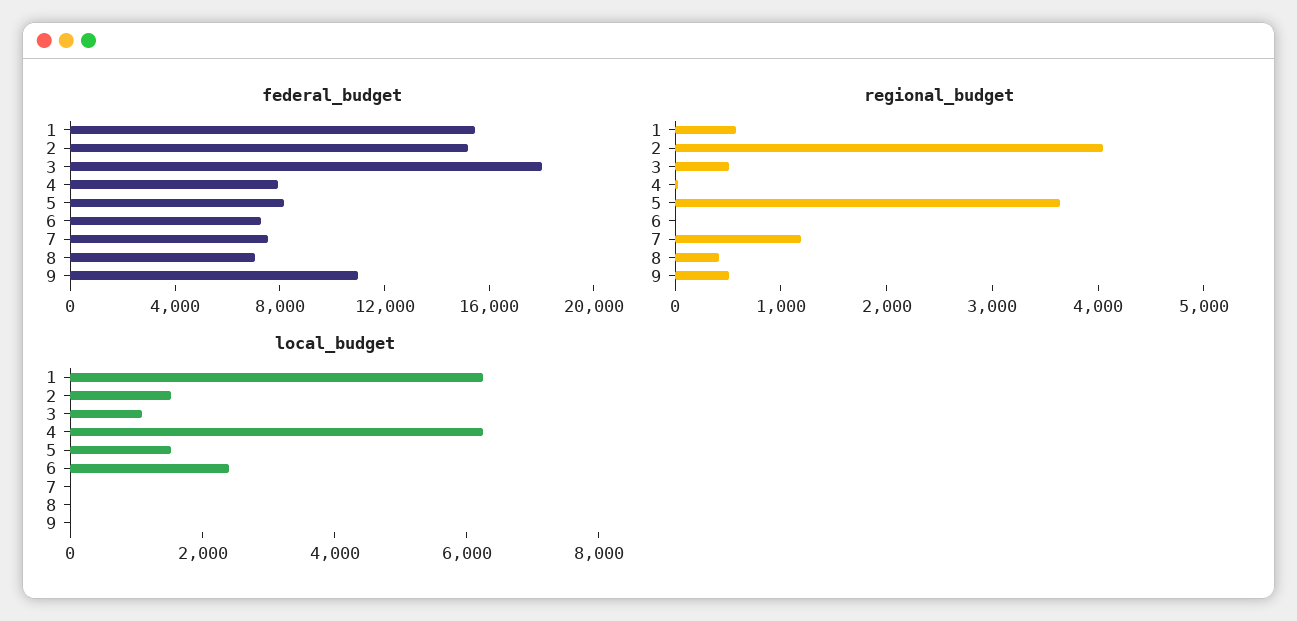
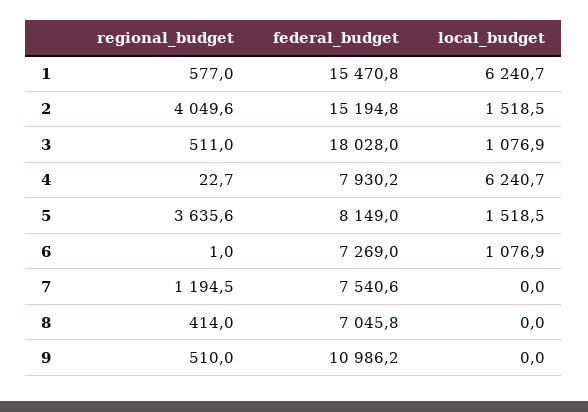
local_budget, 6: 2500 -> 1076.9

